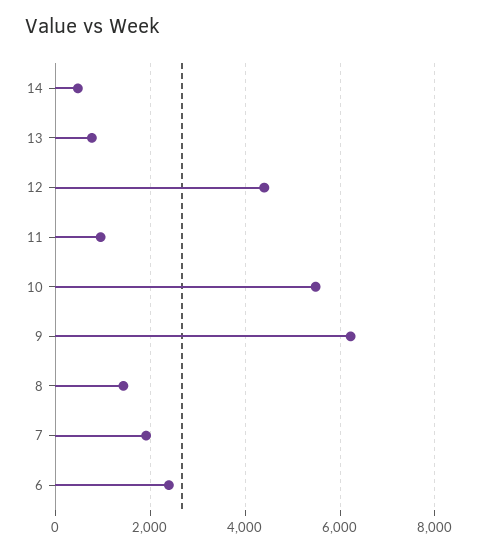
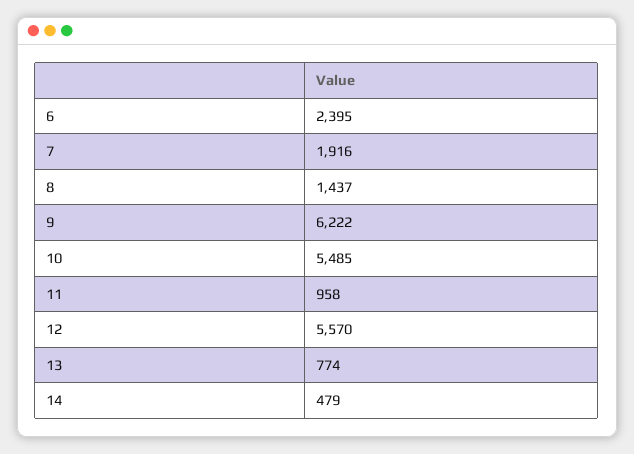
12: 4400 -> 5570

